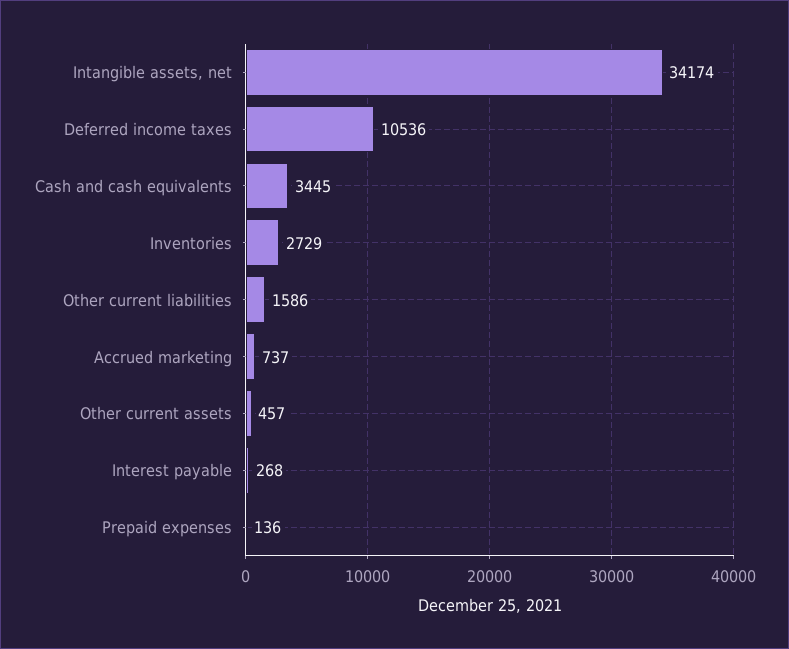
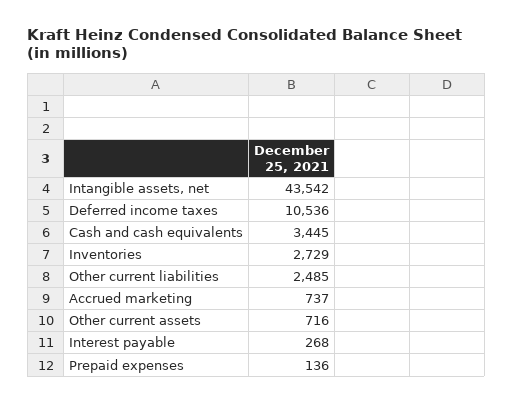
Intangible assets, net: 34174 -> 43542
Other current liabilities: 1586 -> 2485
Other current assets: 457 -> 716

